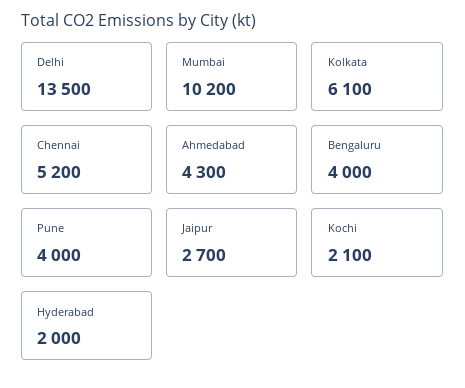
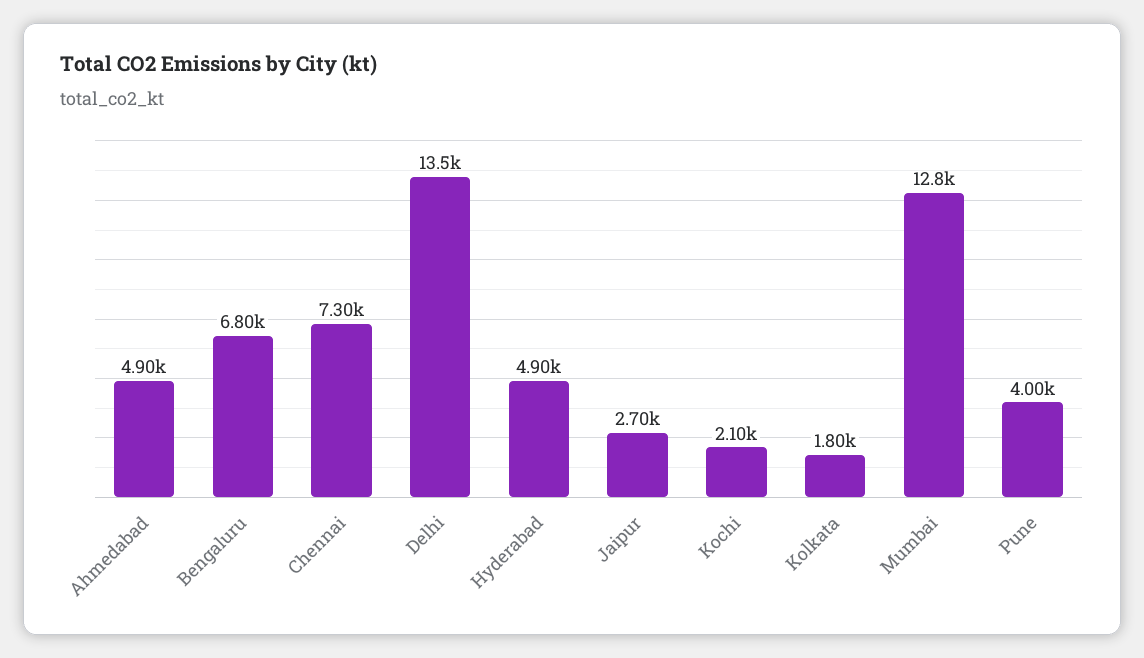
Mumbai: 10200 -> 12800
Kolkata: 6100 -> 1800
Chennai: 5200 -> 7300
Ahmedabad: 4300 -> 4900
Bengaluru: 4000 -> 6800
Hyderabad: 2000 -> 4900

